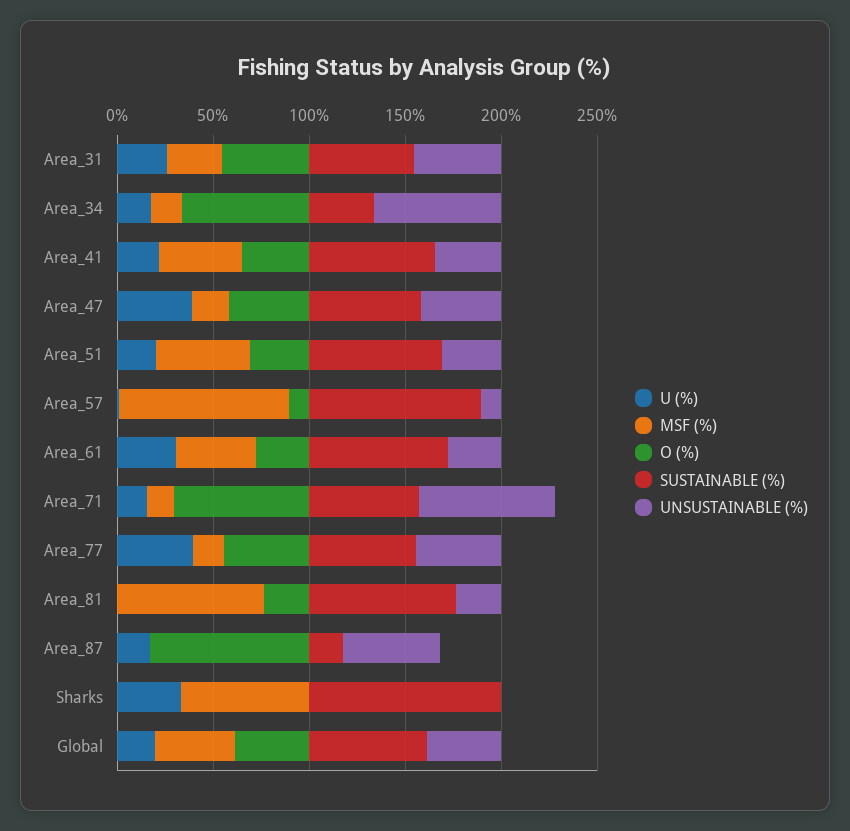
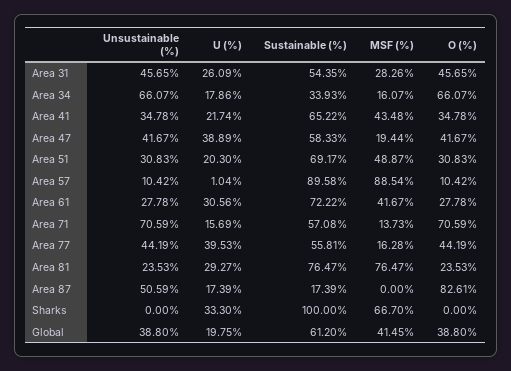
U (%), Area_81: 0 -> 29.27

